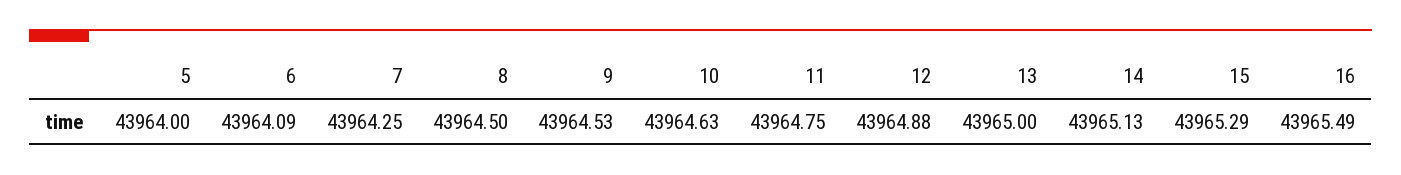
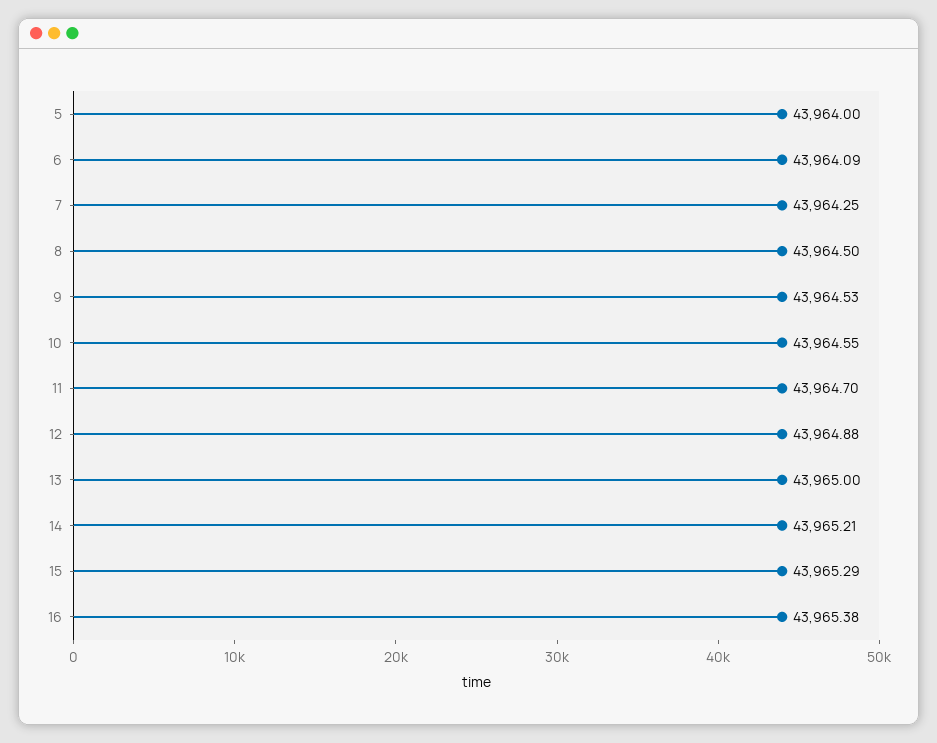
10: 43964.63 -> 43964.55
11: 43964.75 -> 43964.7
14: 43965.13 -> 43965.21
16: 43965.49 -> 43965.38

